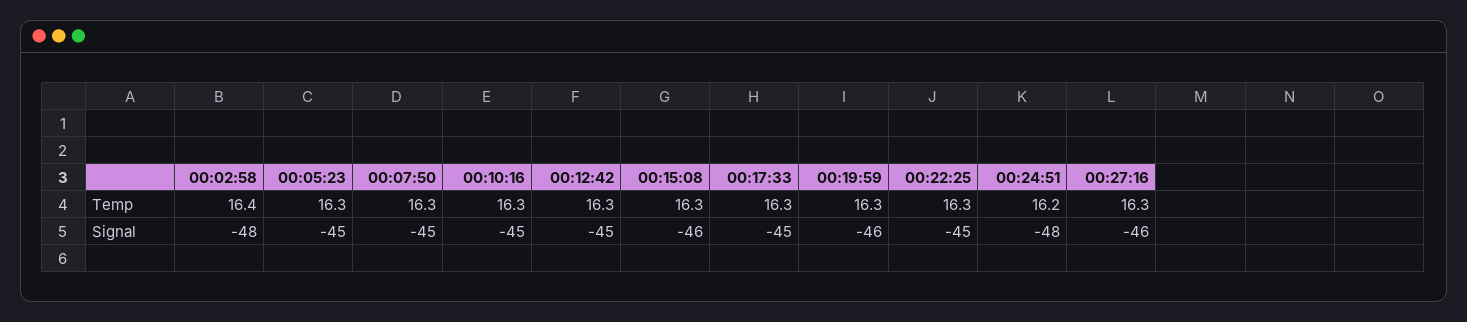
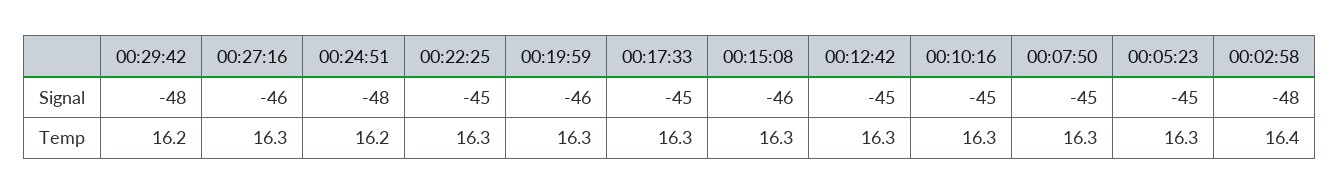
00:29:42, Signal: none -> -48
00:29:42, Temp: none -> 16.2

